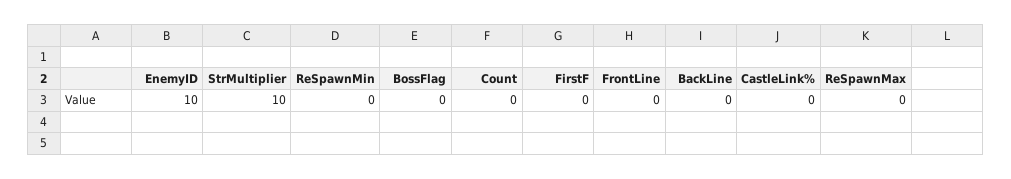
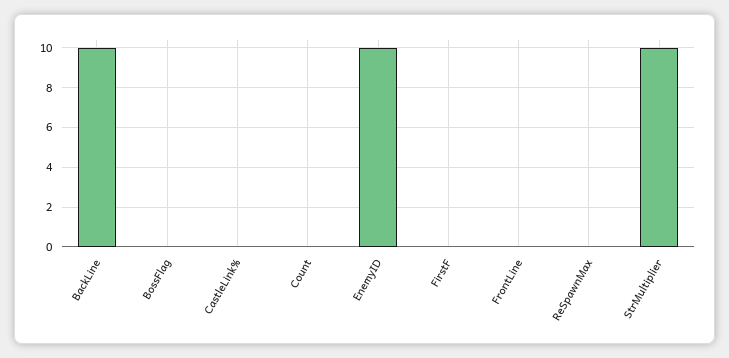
ReSpawnMin: 0 -> none
BackLine: 0 -> 10

